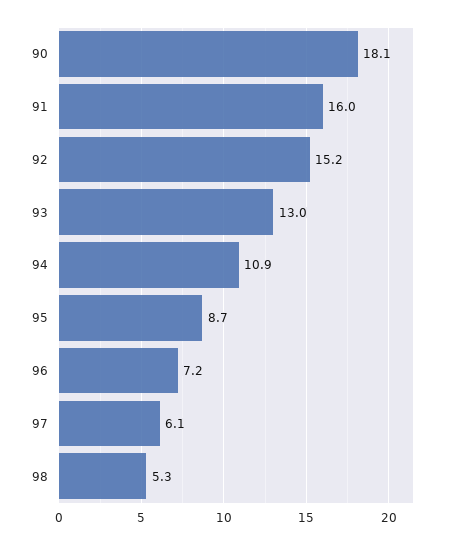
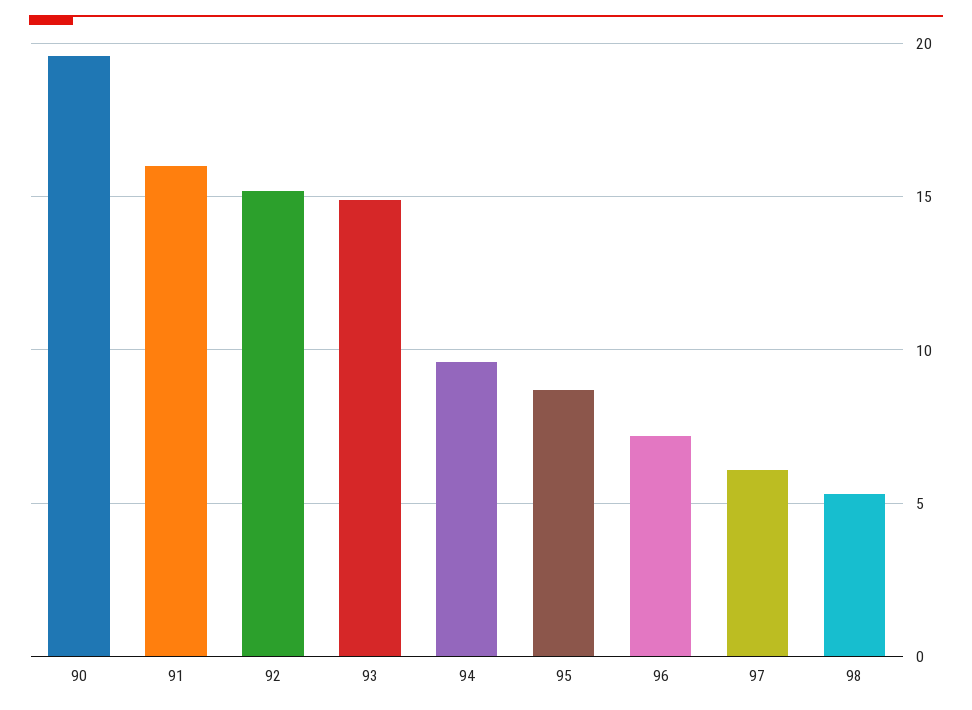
90: 18.1 -> 19.5
93: 13 -> 15
94: 10.9 -> 9.5

